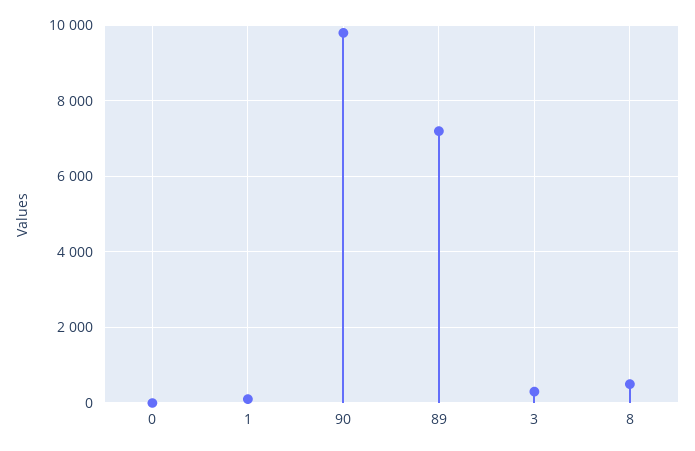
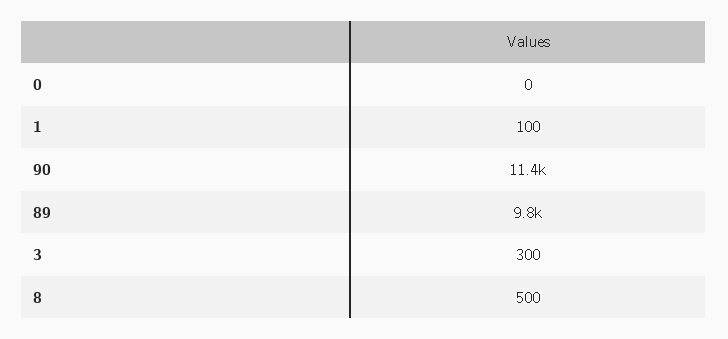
90: 9800 -> 11400
89: 7200 -> 9800

